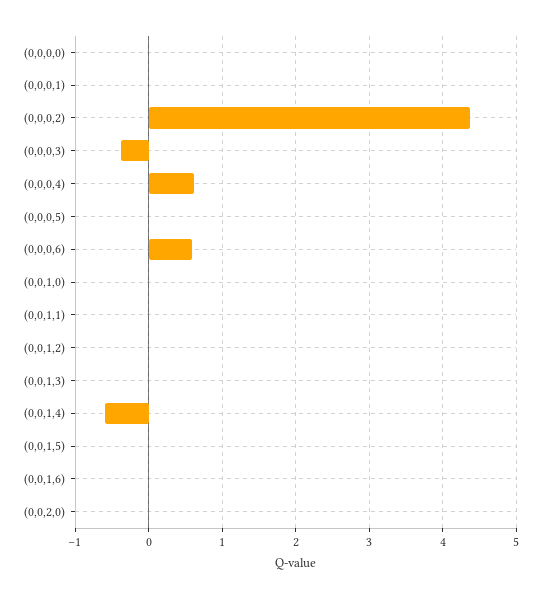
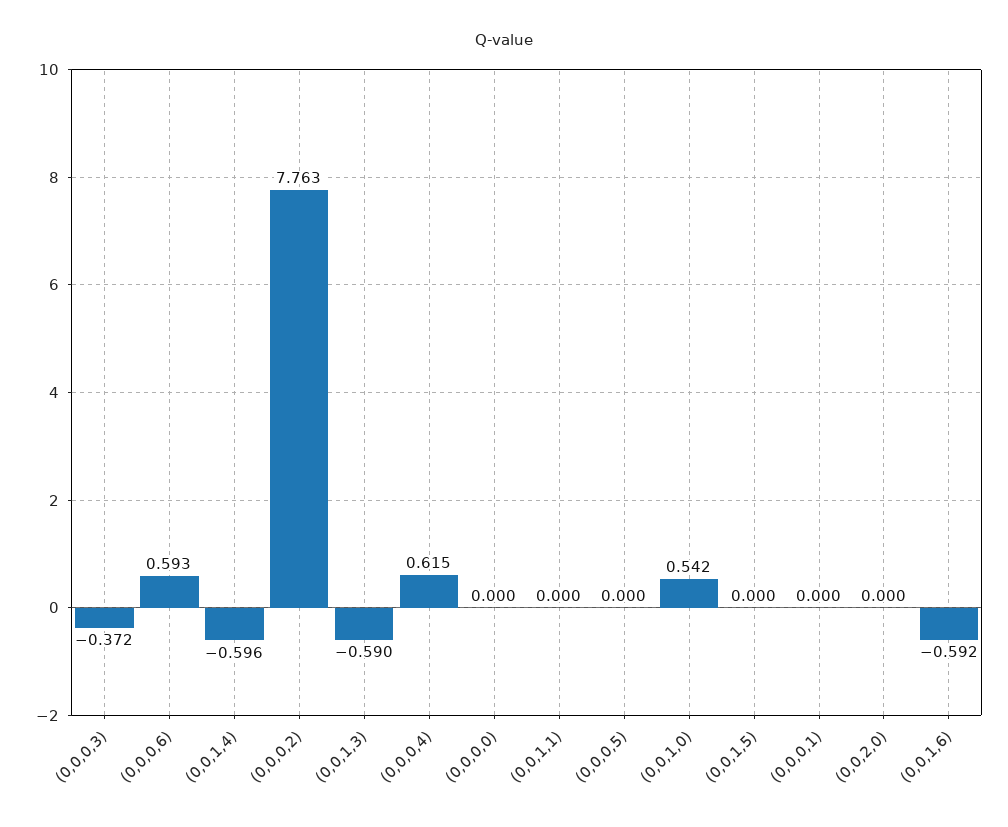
(0,0,0,2): 4.4 -> 7.763
(0,0,1,0): 0 -> 0.542
(0,0,1,2): 0 -> none
(0,0,1,3): 0 -> -0.59
(0,0,1,6): 0 -> -0.592

